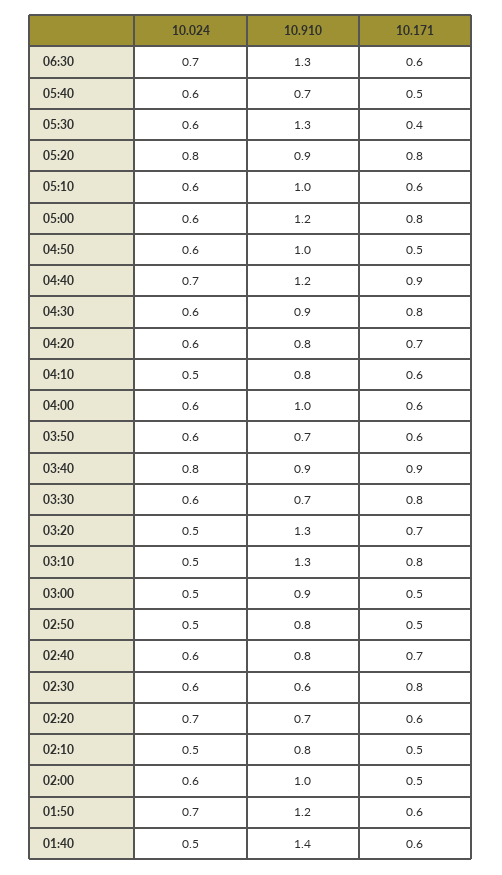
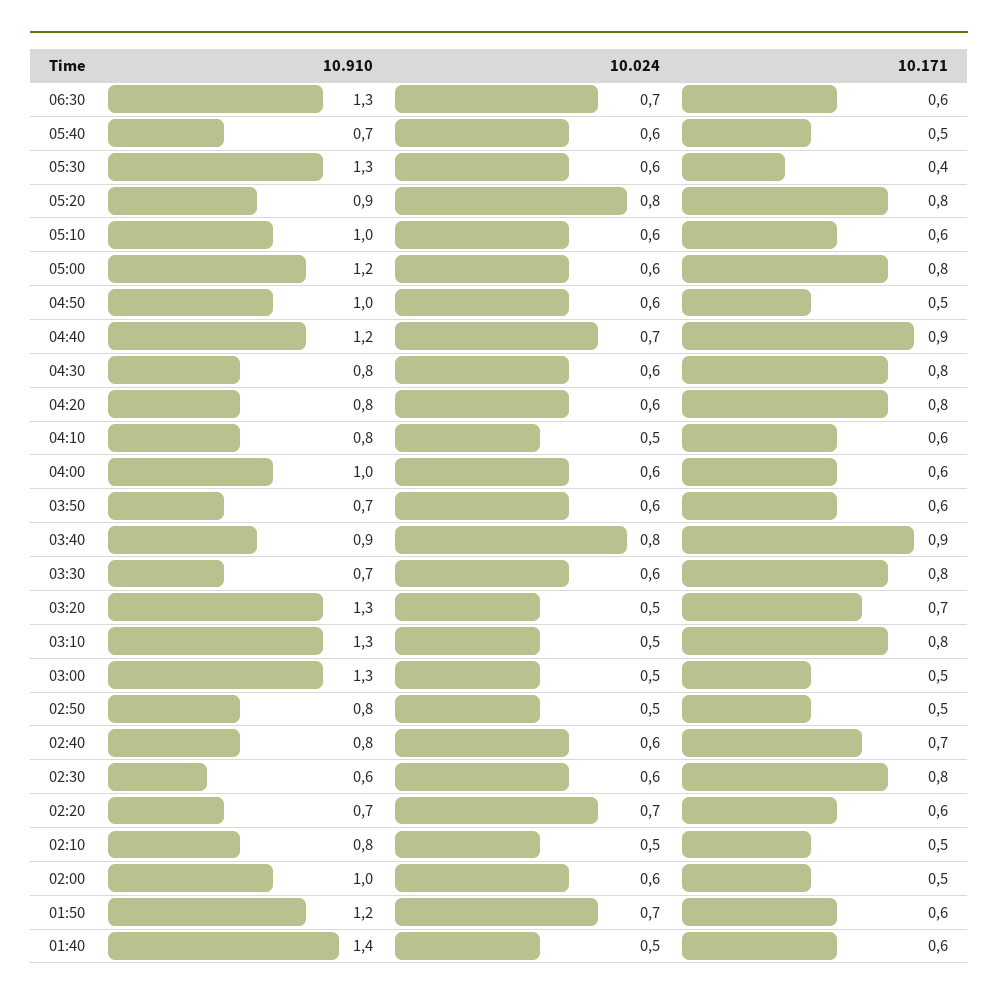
10.910, 04:30: 0.9 -> 0.8
10.171, 04:20: 0.7 -> 0.8
10.910, 03:00: 0.9 -> 1.3

